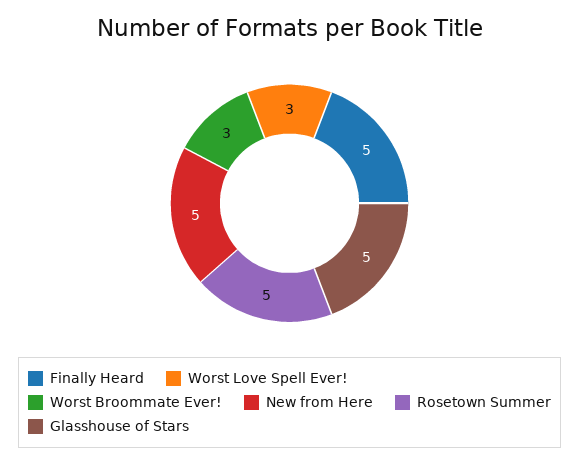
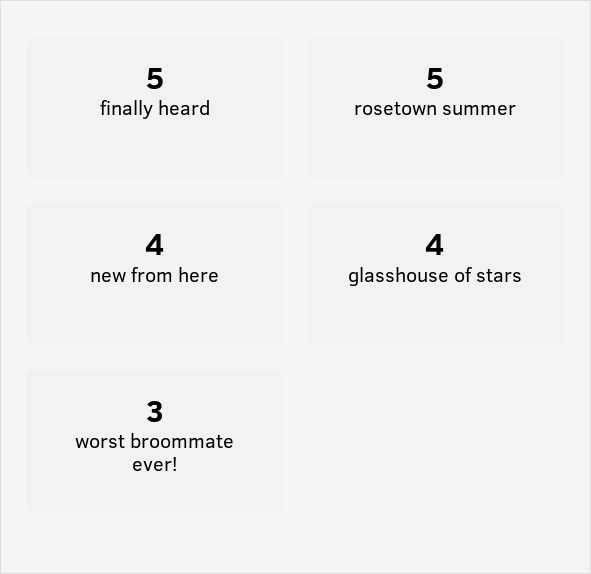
Worst Love Spell Ever!: 3 -> none
New from Here: 5 -> 4
Glasshouse of Stars: 5 -> 4

